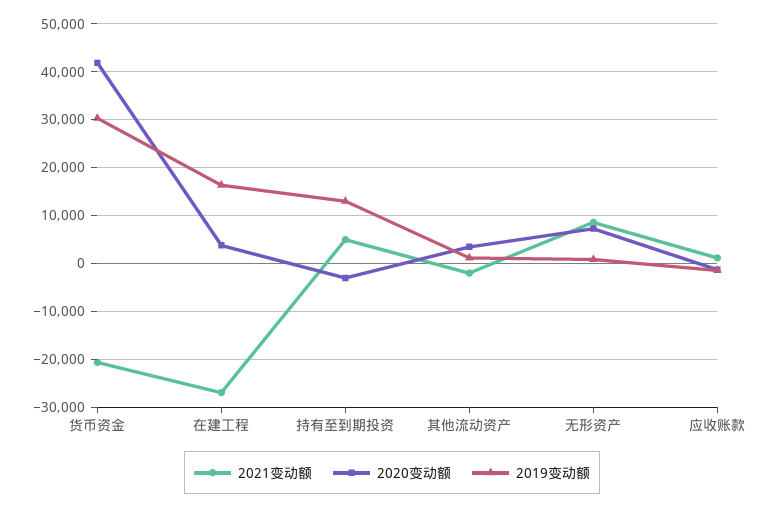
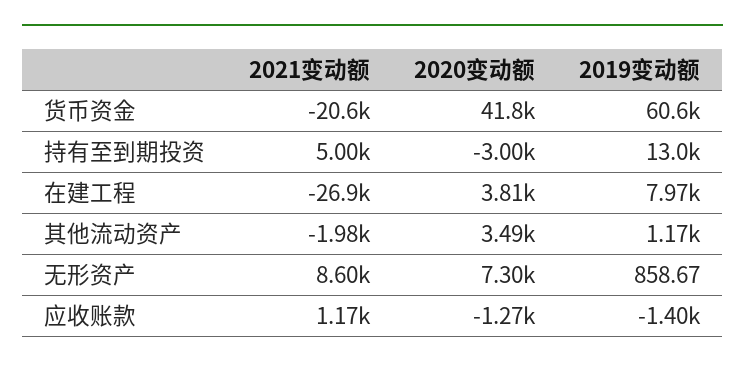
2019变动额, 货币资金: 30000 -> 60600
2019变动额, 在建工程: 16000 -> 7970

